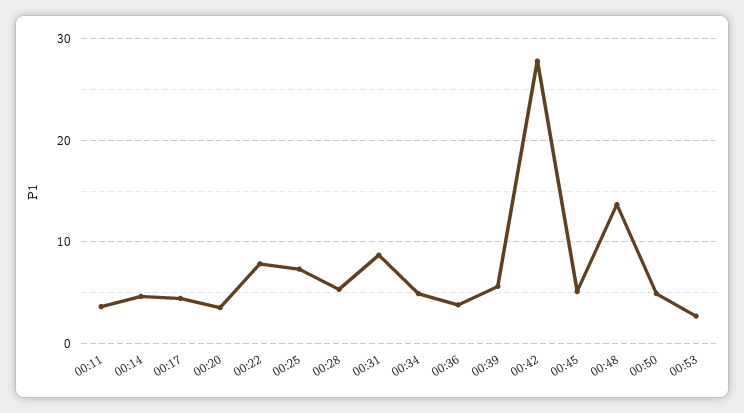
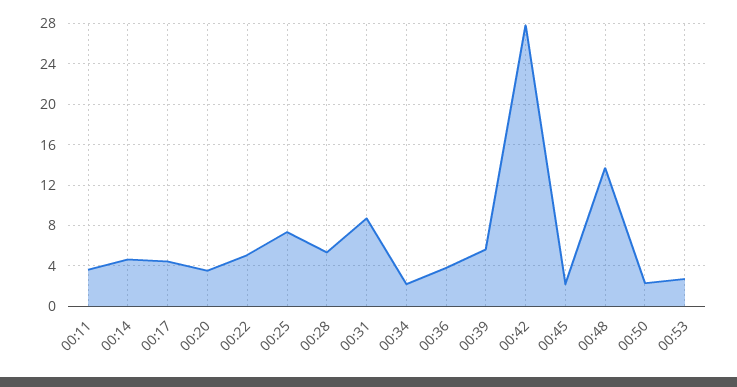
00:22: 8 -> 5
00:34: 5 -> 2
00:45: 5 -> 2
00:50: 5 -> 2

